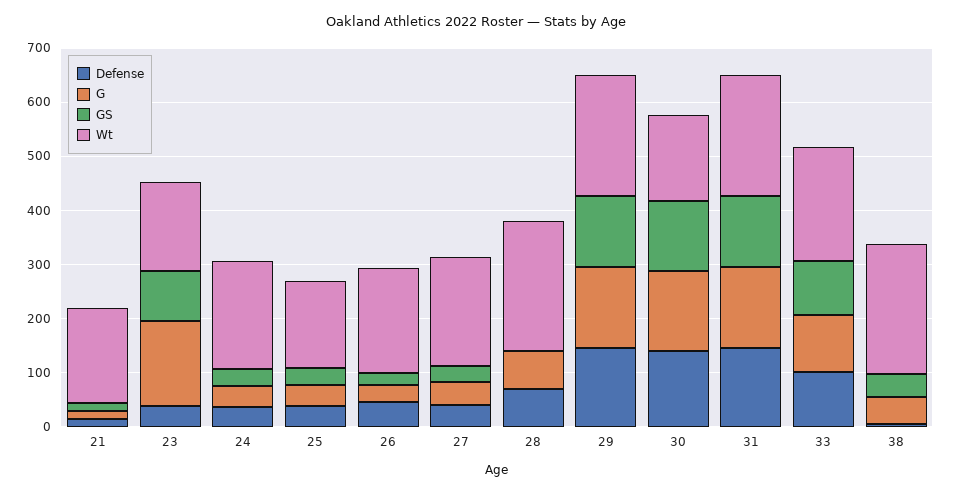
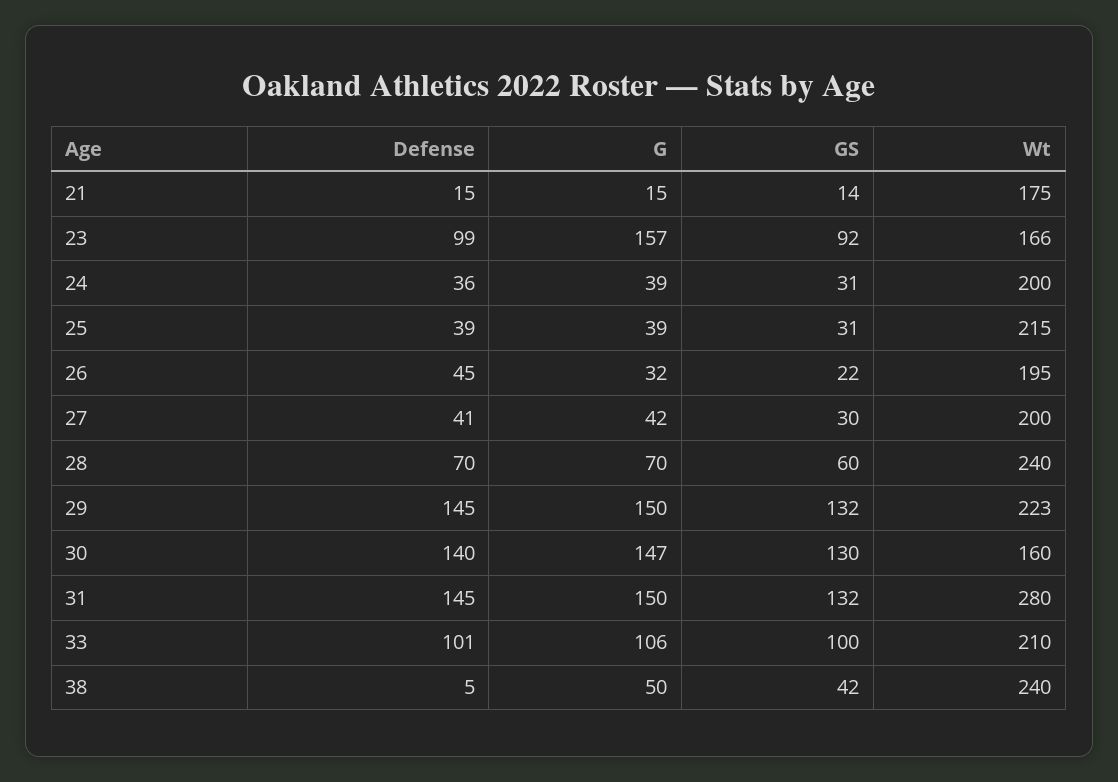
Defense, 23: 40 -> 99
Wt, 25: 160 -> 215
GS, 28: 0 -> 60
Wt, 31: 220 -> 280

